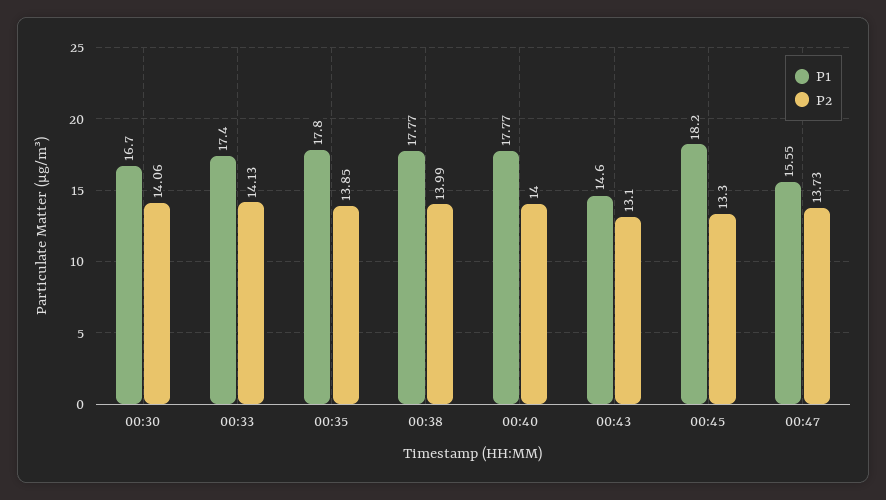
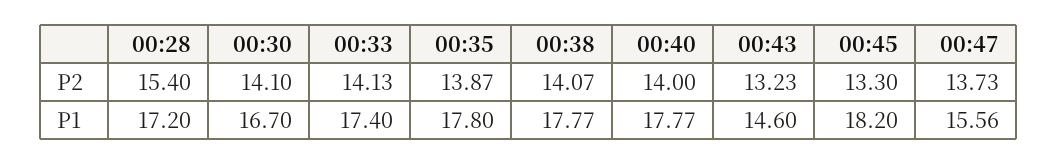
P2, 00:30: 14.06 -> 14.1
P2, 00:35: 13.85 -> 13.87
P2, 00:38: 13.99 -> 14.07
P2, 00:43: 13.1 -> 13.23
P1, 00:47: 15.55 -> 15.56
P2, 00:28: none -> 15.4
P1, 00:28: none -> 17.2

